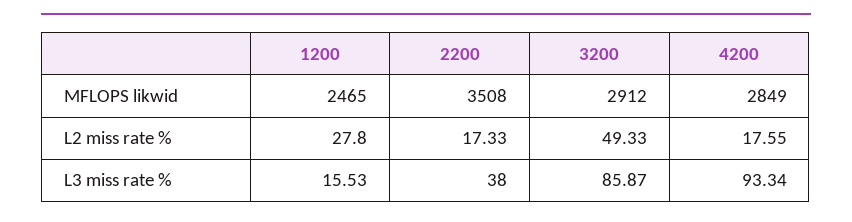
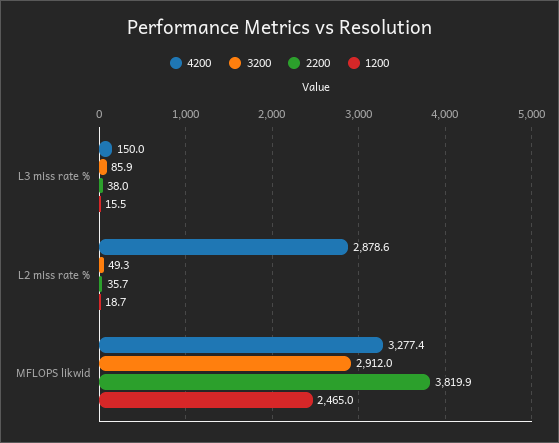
2200, MFLOPS likwid: 3508 -> 3819.9
4200, MFLOPS likwid: 2849 -> 3277.4
1200, L2 miss rate %: 27.8 -> 18.7
2200, L2 miss rate %: 17.33 -> 35.7
4200, L2 miss rate %: 17.55 -> 2878.6
4200, L3 miss rate %: 93.34 -> 150

